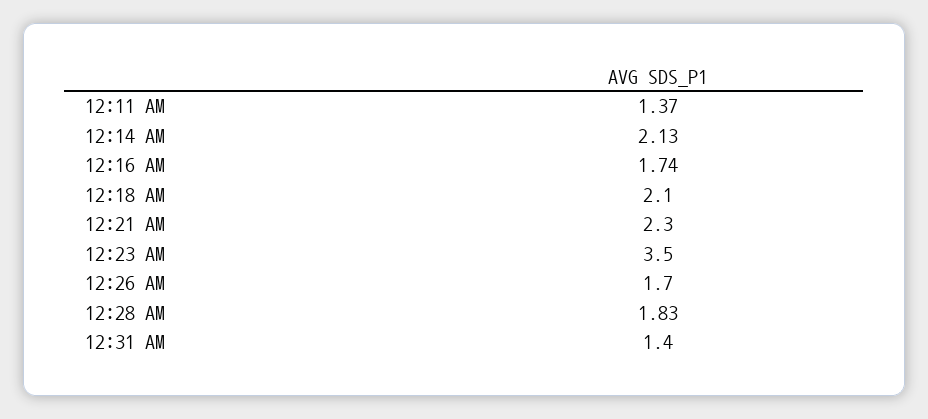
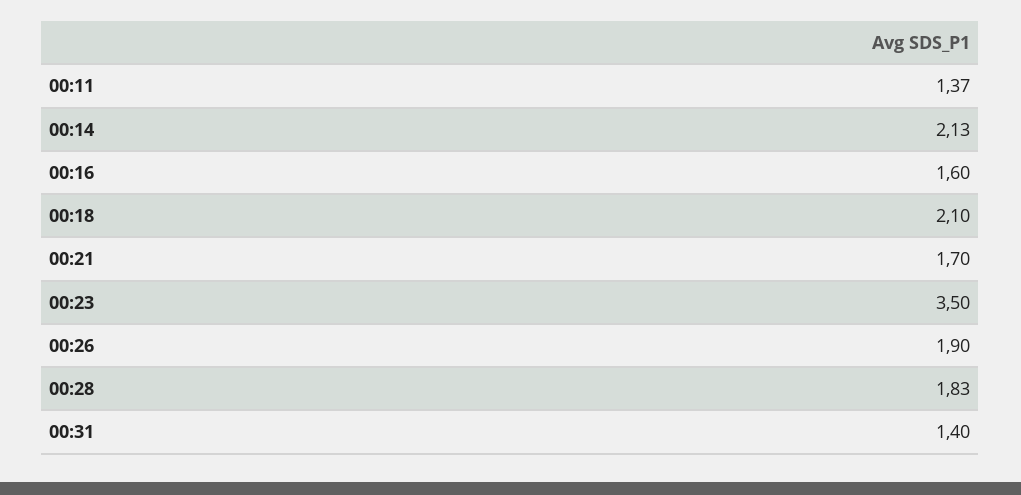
12:16 AM: 1.74 -> 1.6
12:21 AM: 2.3 -> 1.7
12:26 AM: 1.7 -> 1.9

